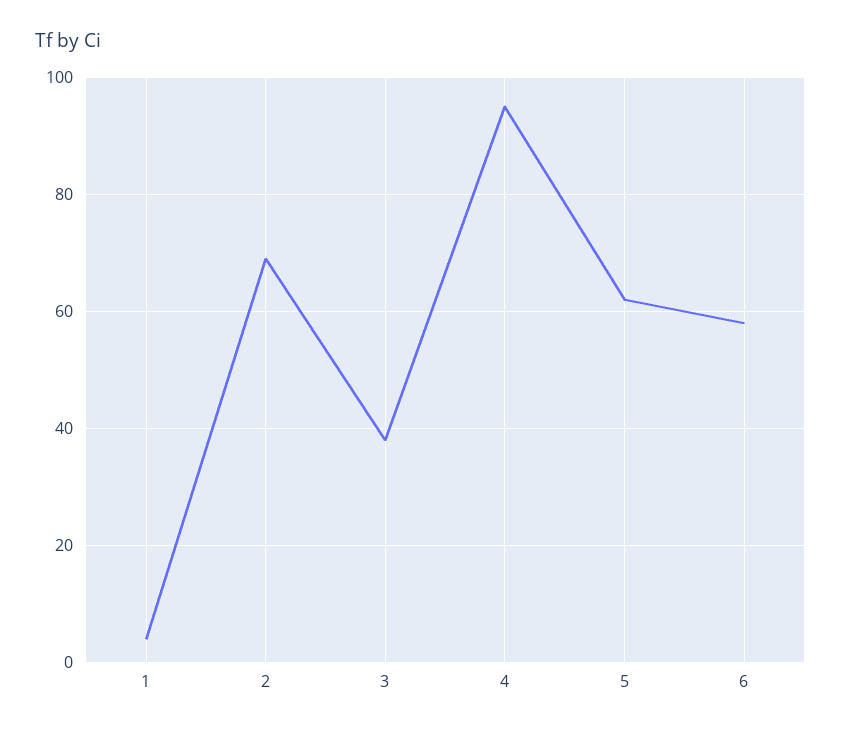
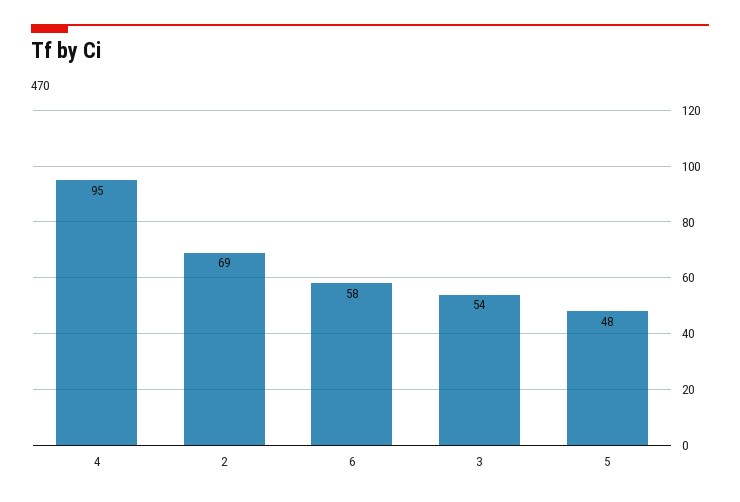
1: 4 -> none
3: 38 -> 54
5: 62 -> 48

